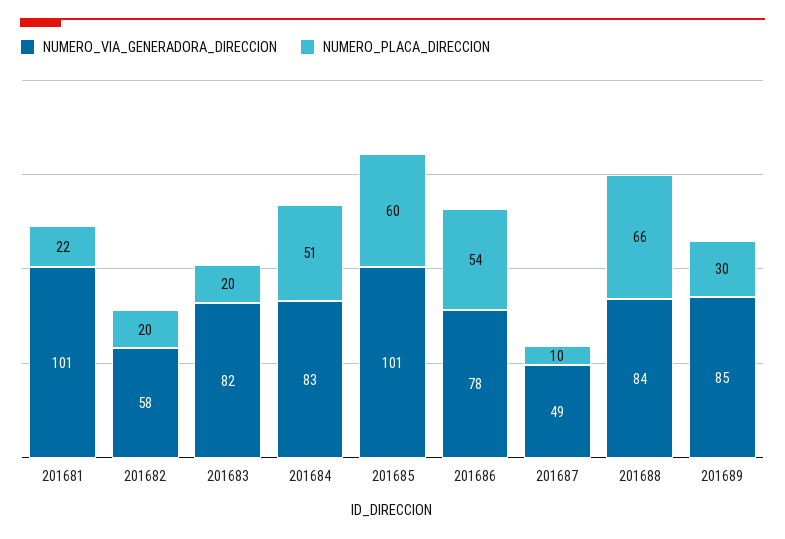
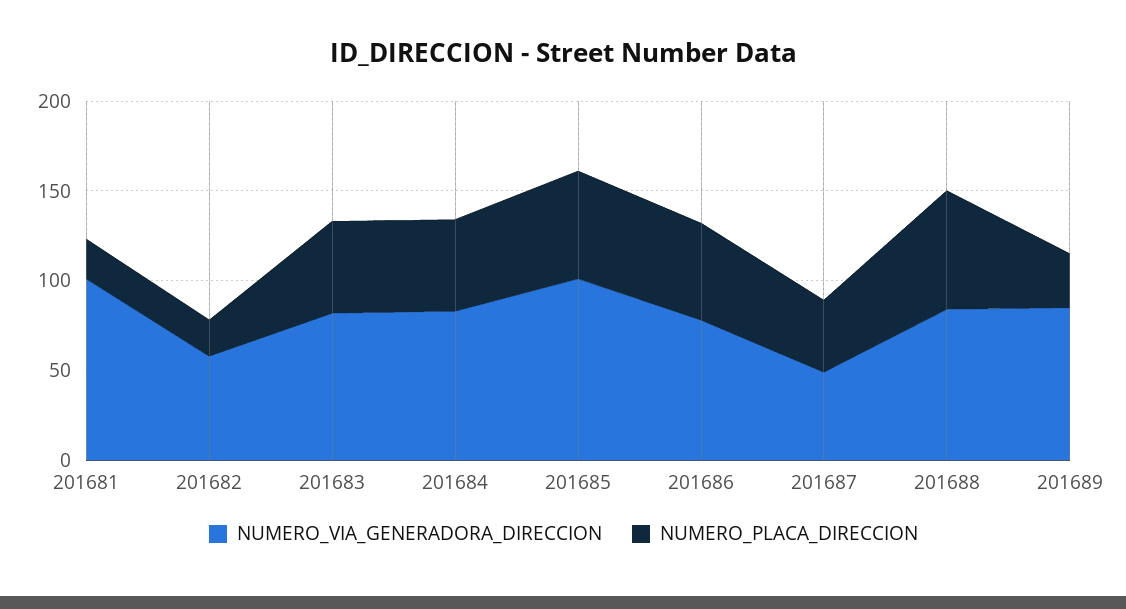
NUMERO_PLACA_DIRECCION, 201683: 20 -> 50
NUMERO_PLACA_DIRECCION, 201687: 10 -> 40

